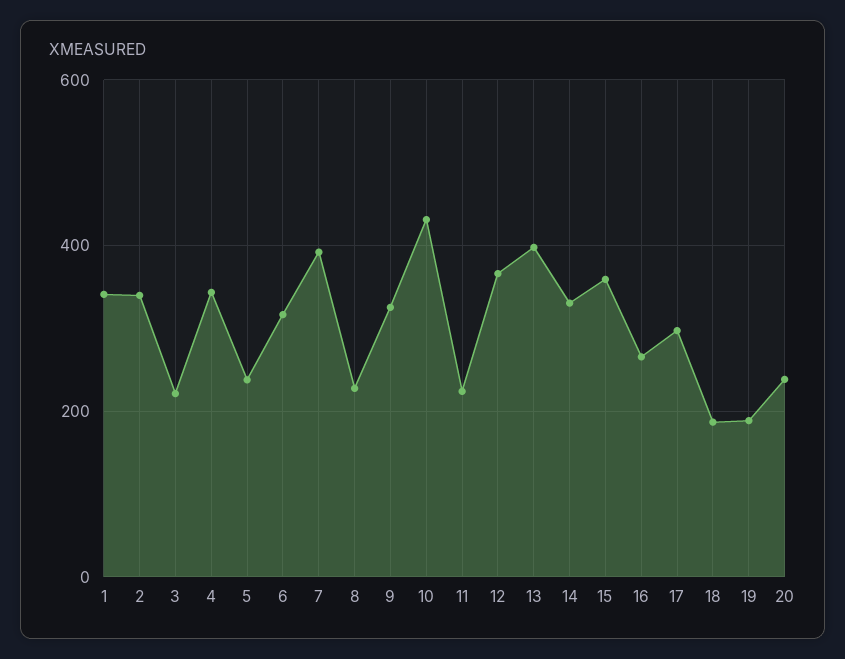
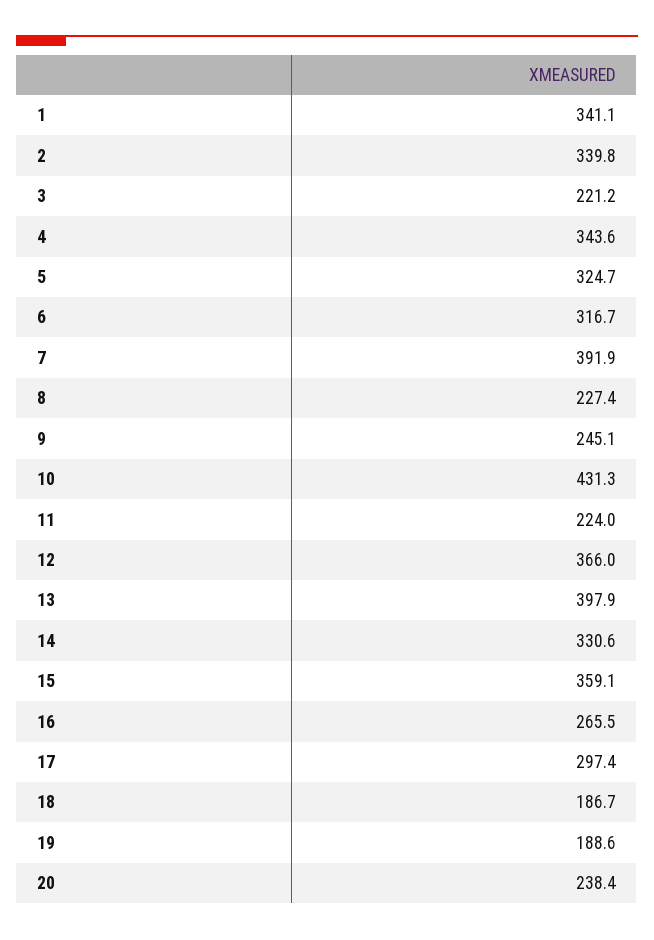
5: 240 -> 324.7
9: 320 -> 245.1

